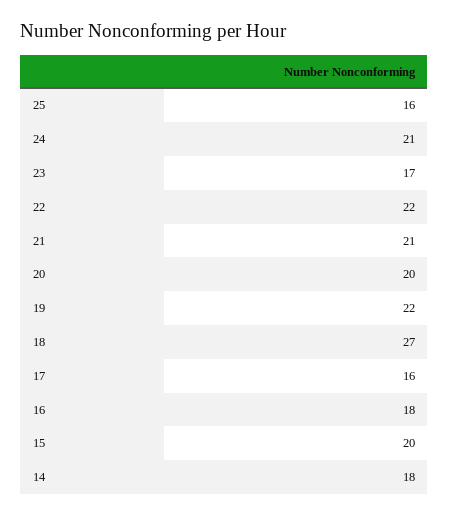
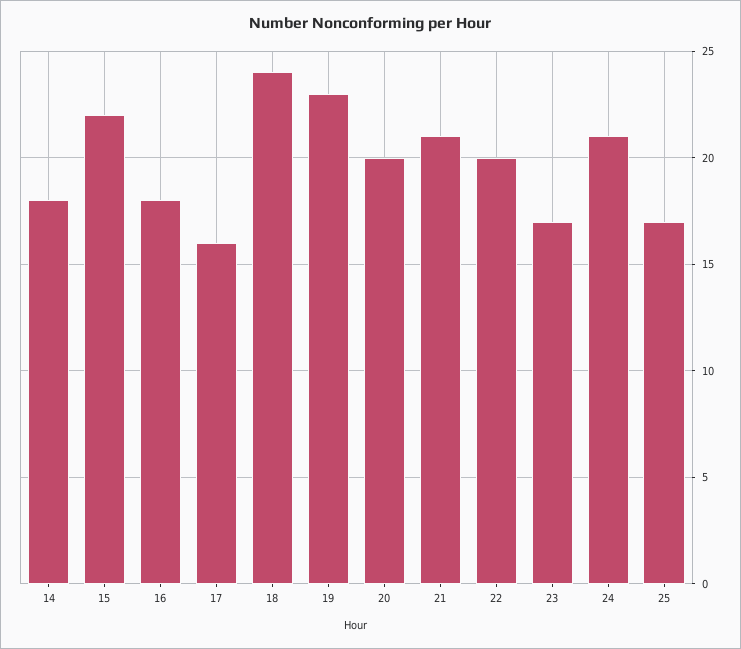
25: 16 -> 17
22: 22 -> 20
19: 22 -> 23
18: 27 -> 24
15: 20 -> 22

